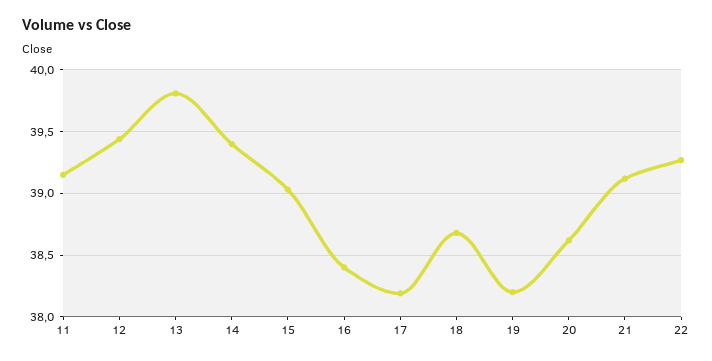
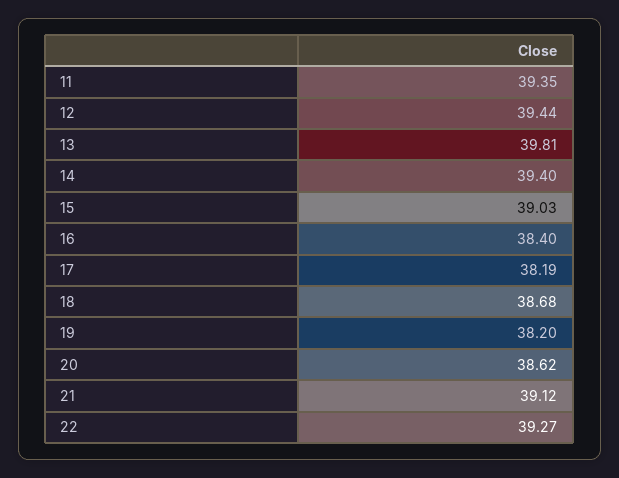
11: 39.15 -> 39.35

